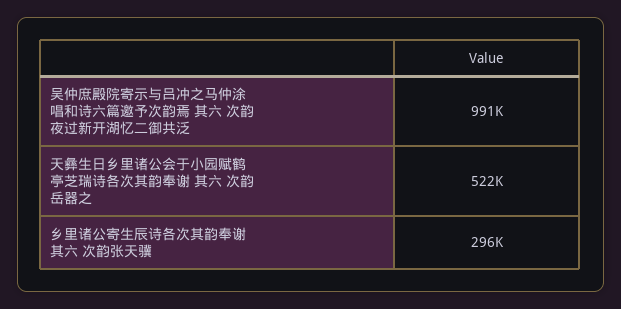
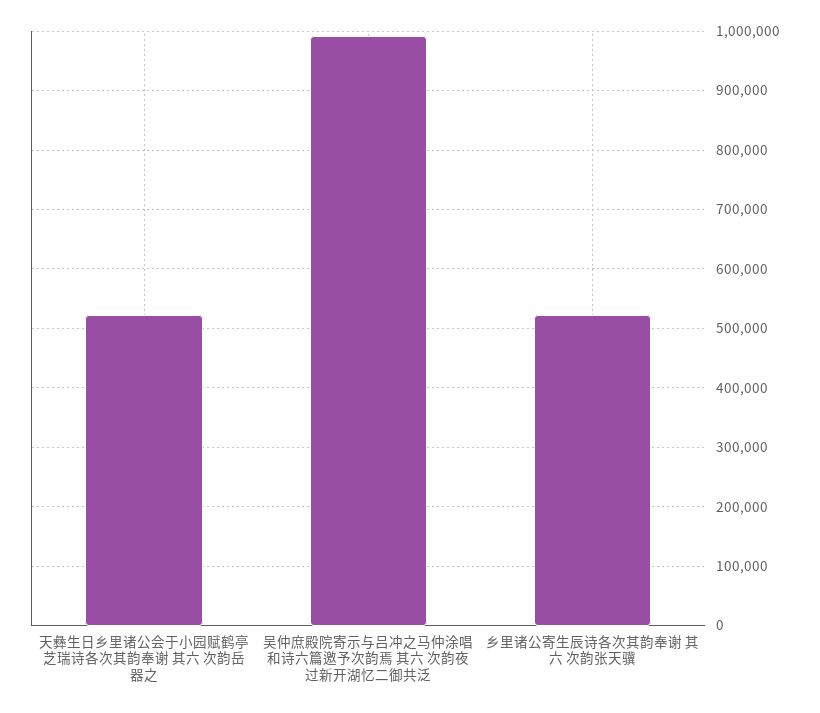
乡里诸公寄生辰诗各次其韵奉谢 其六 次韵张天骥: 296000 -> 520000

